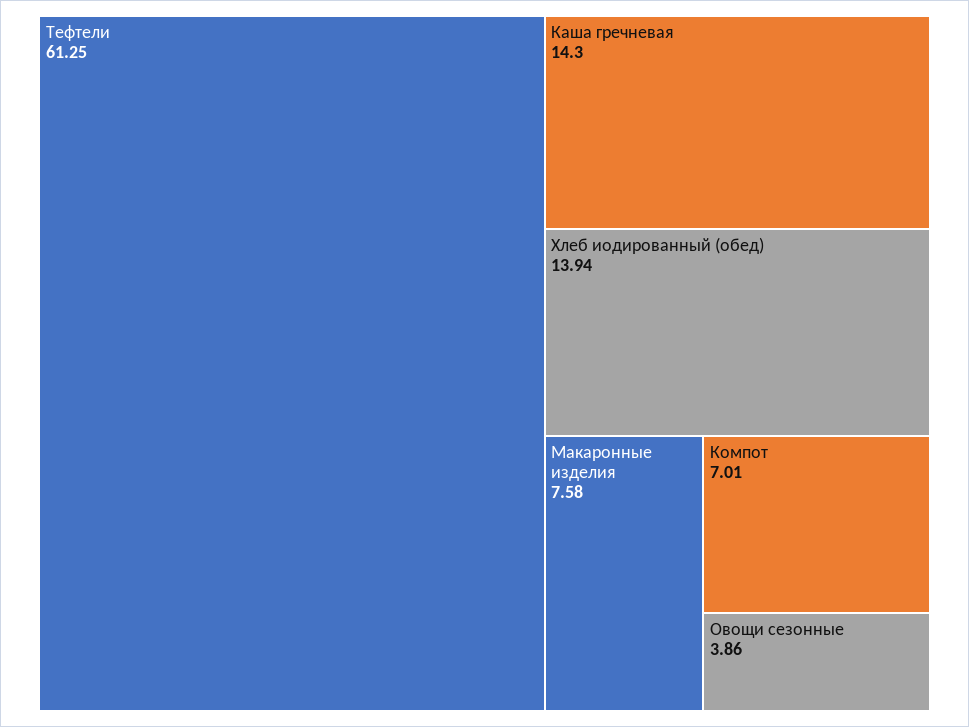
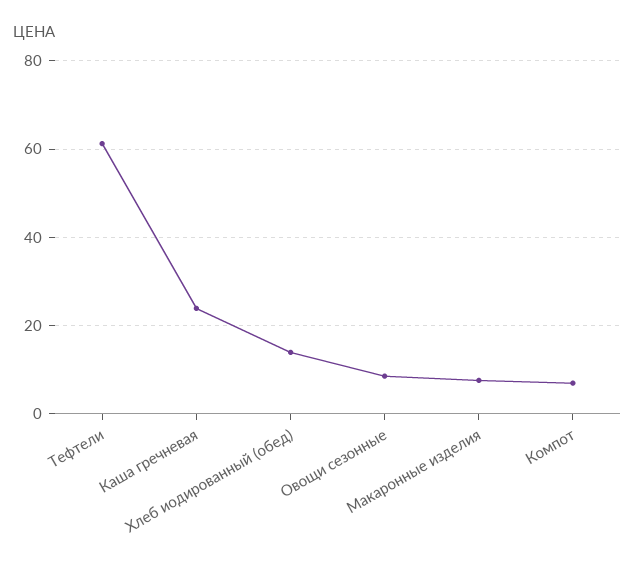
Каша гречневая: 14.3 -> 24
Овощи сезонные: 3.86 -> 8

